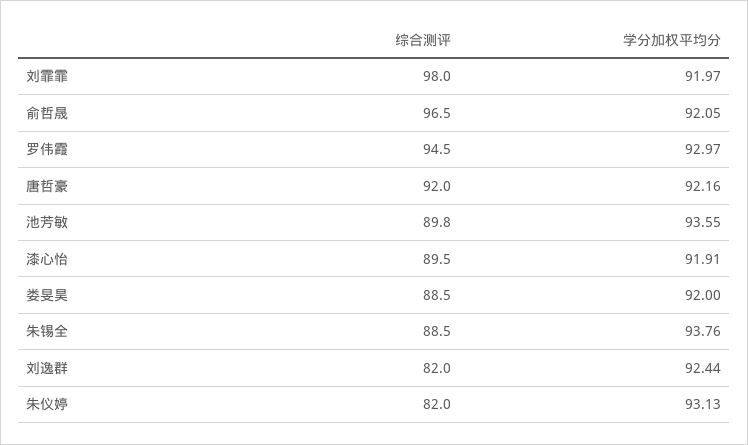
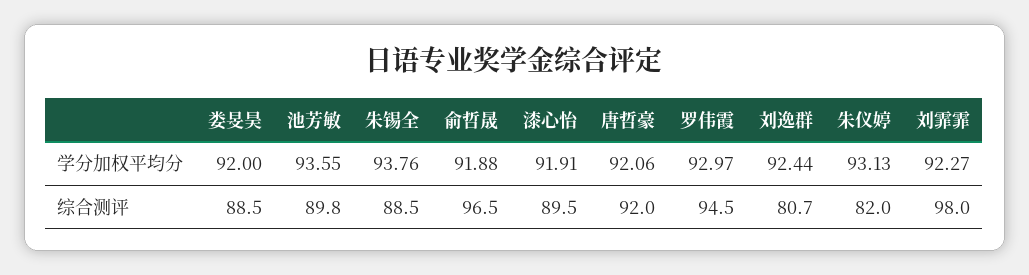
学分加权平均分, 刘霏霏: 91.97 -> 92.27
学分加权平均分, 俞哲晟: 92.05 -> 91.88
学分加权平均分, 唐哲豪: 92.16 -> 92.06
综合测评, 刘逸群: 82 -> 80.7

